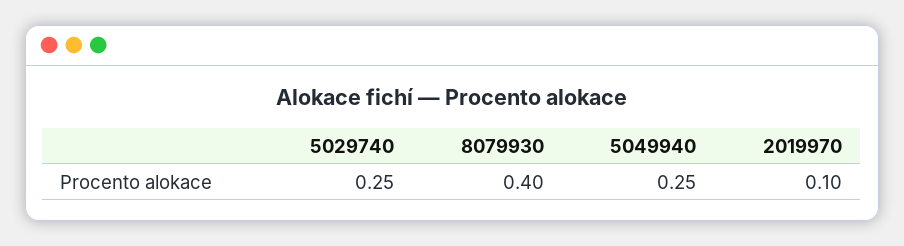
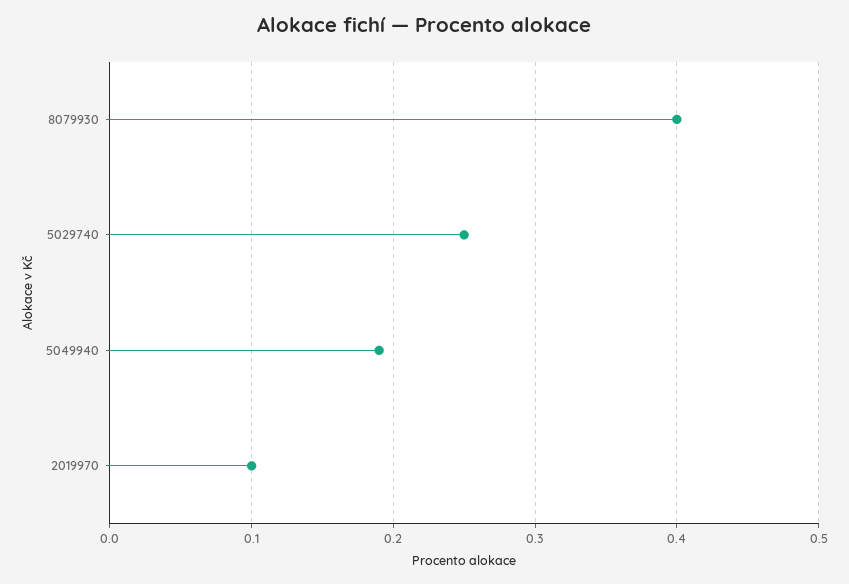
5049940: 0.25 -> 0.19

